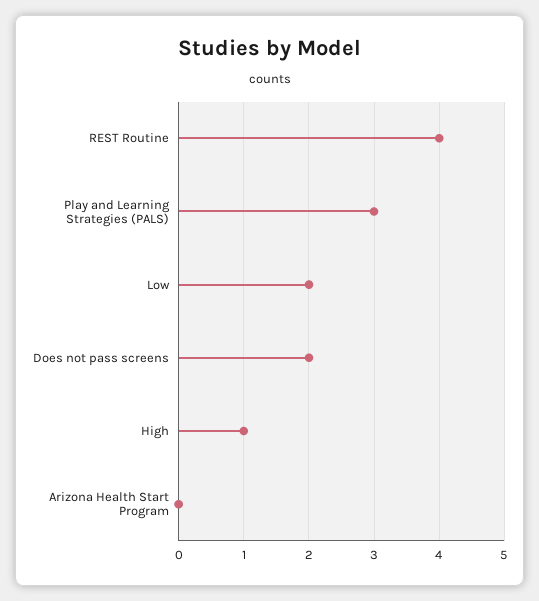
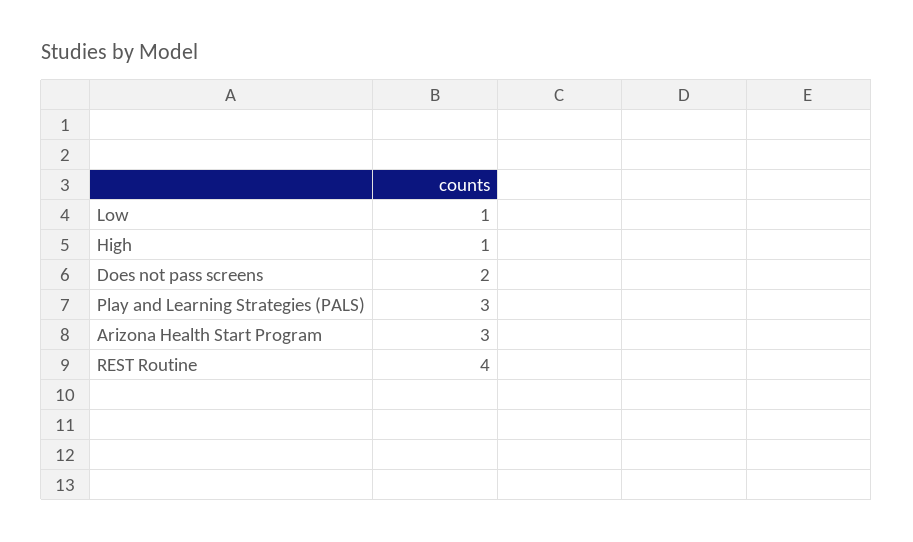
Low: 2 -> 1
Arizona Health Start Program: 0 -> 3

